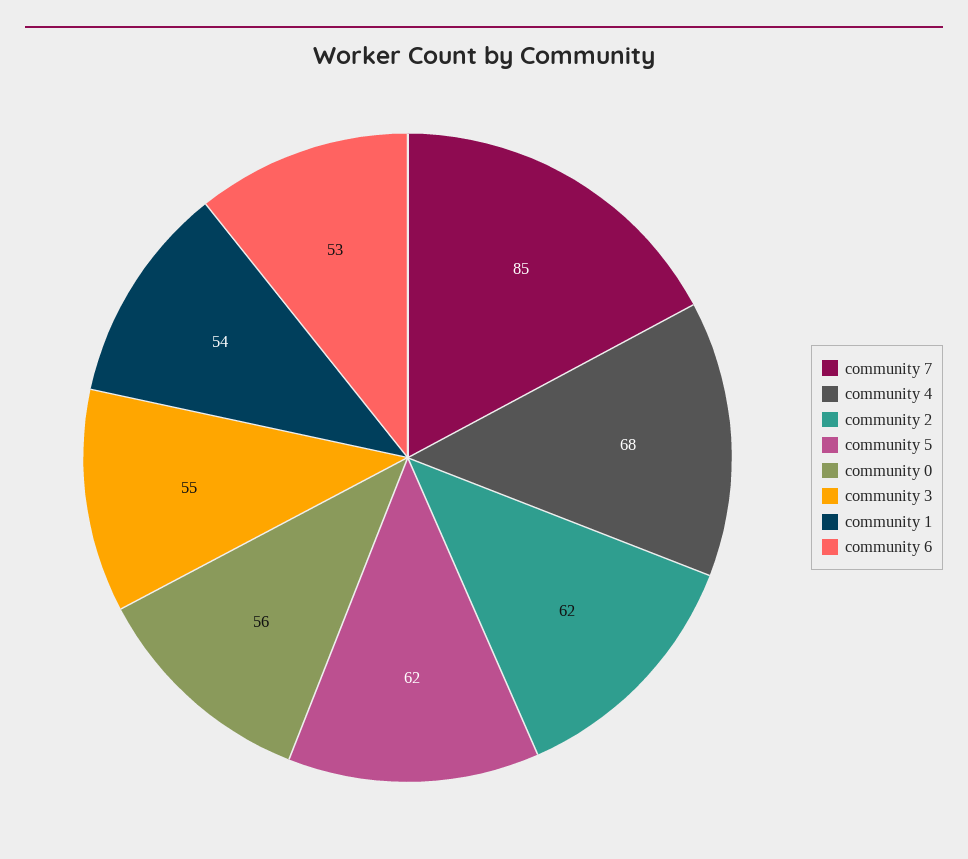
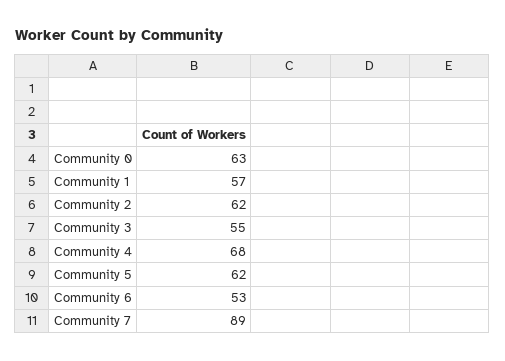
community 7: 85 -> 89
community 0: 56 -> 63
community 1: 54 -> 57

